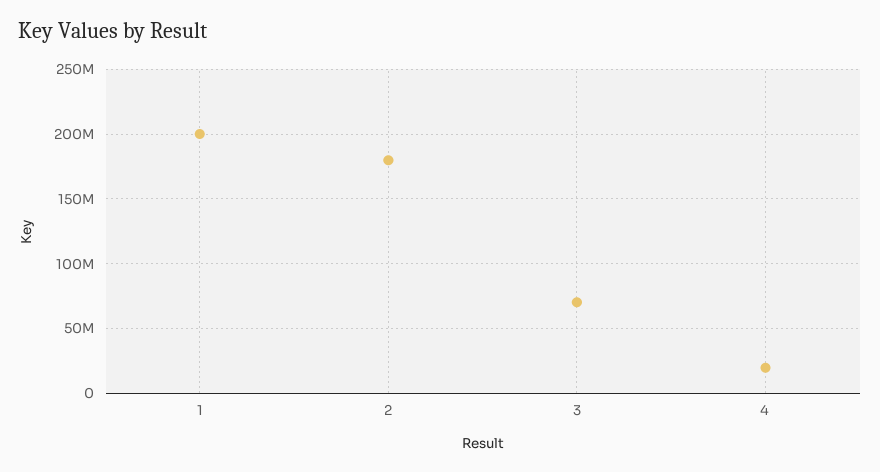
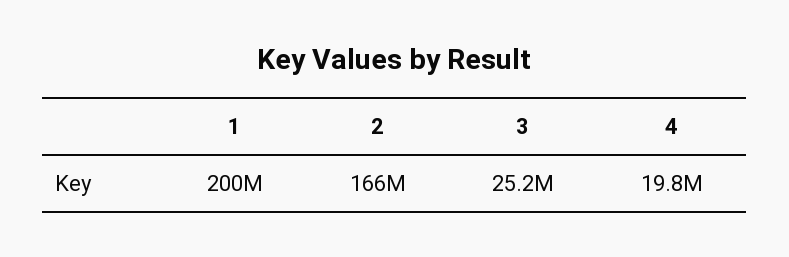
2: 180000000 -> 166000000
3: 70000000 -> 25200000

